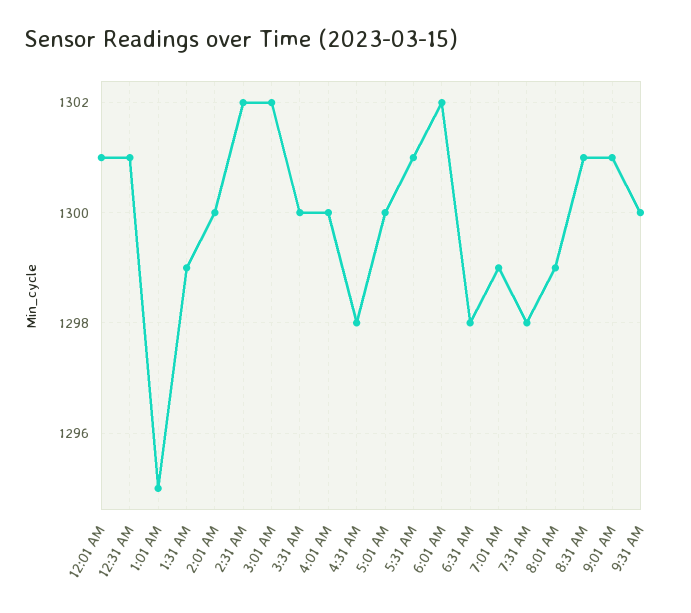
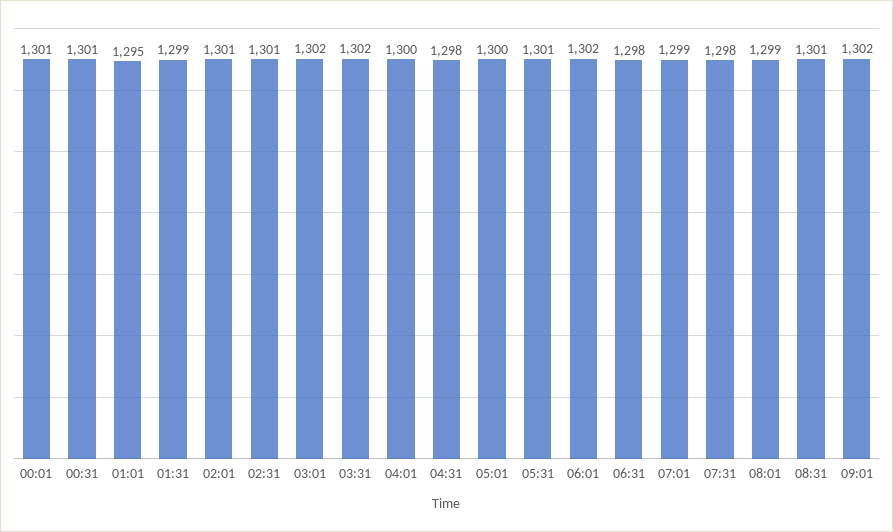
2:01 AM: 1300 -> 1301
2:31 AM: 1302 -> 1301
3:31 AM: 1300 -> 1302
9:01 AM: 1301 -> 1302
9:31 AM: 1300 -> none

